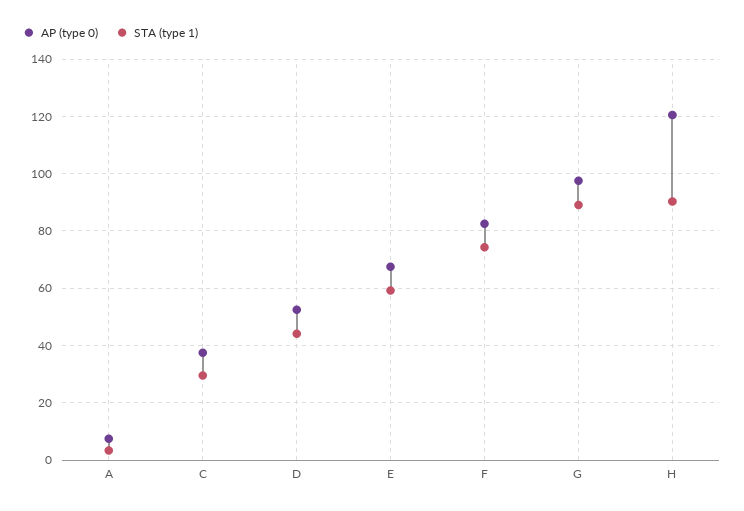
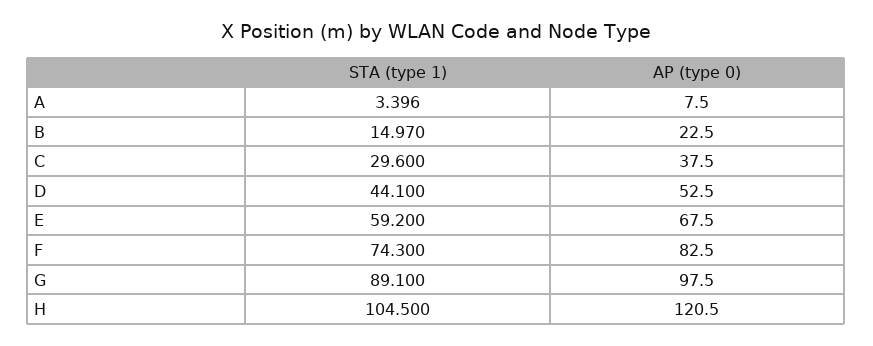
STA (type 1), H: 90 -> 104.5
STA (type 1), B: none -> 14.97
AP (type 0), B: none -> 22.5

